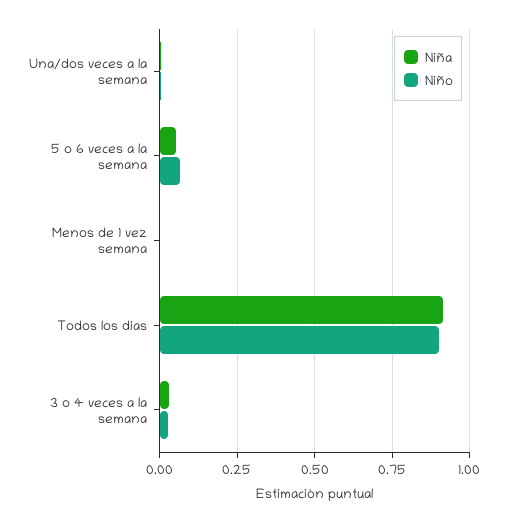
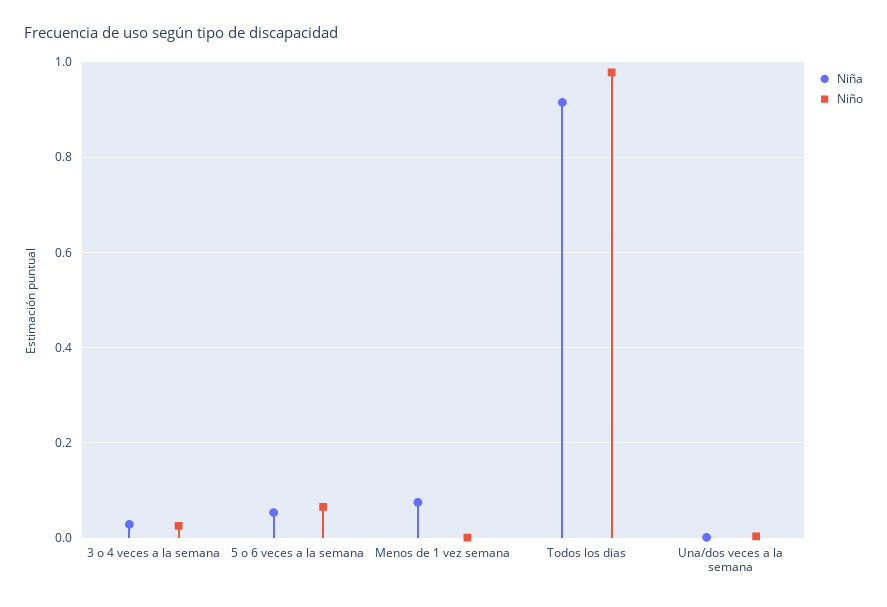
Niña, Menos de 1 vez semana: 0 -> 0.08
Niño, Todos los dias: 0.9 -> 0.98

